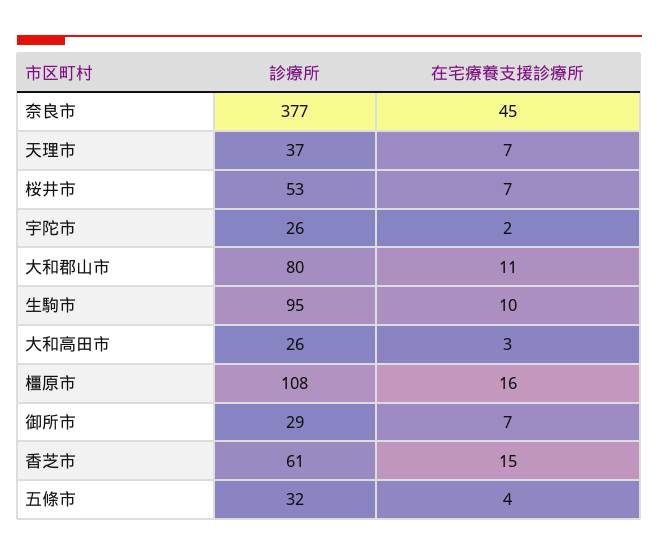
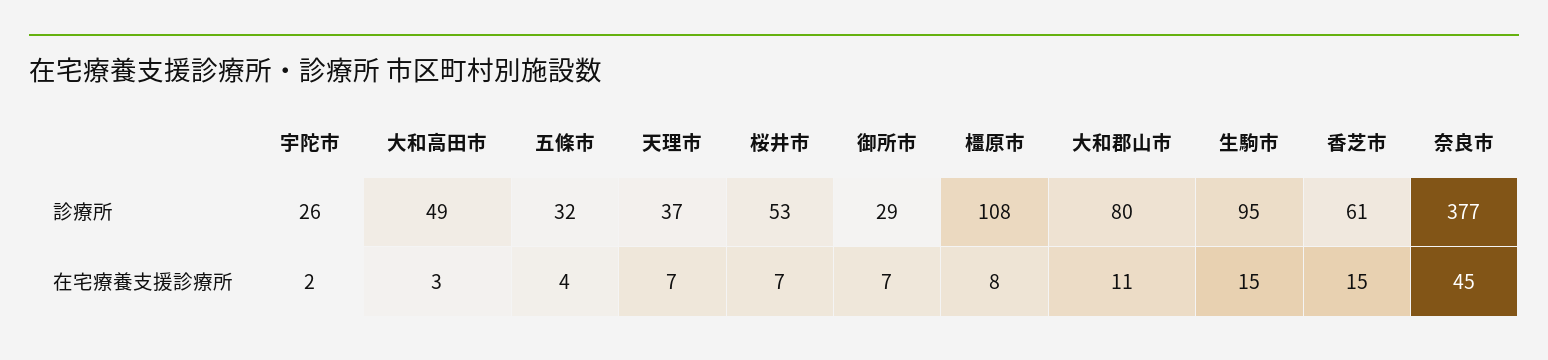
在宅療養支援診療所, 生駒市: 10 -> 15
診療所, 大和高田市: 26 -> 49
在宅療養支援診療所, 橿原市: 16 -> 8

